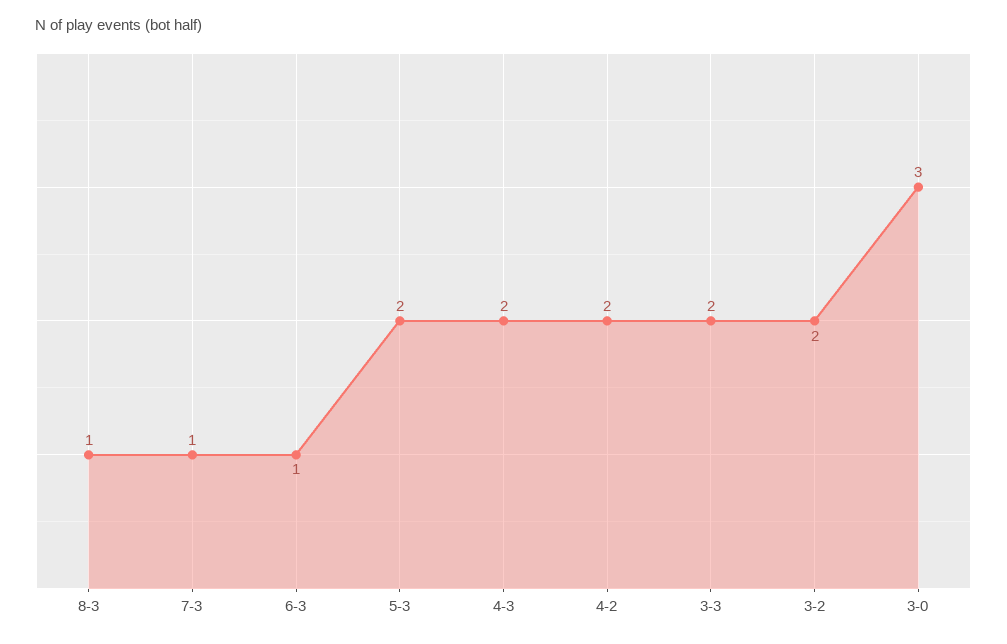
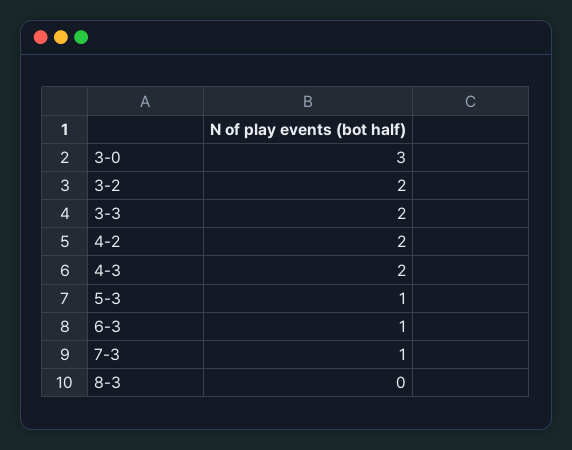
8-3: 1 -> 0
5-3: 2 -> 1

